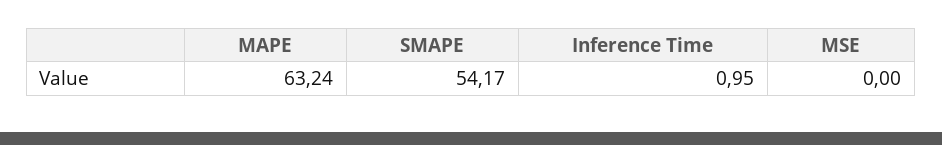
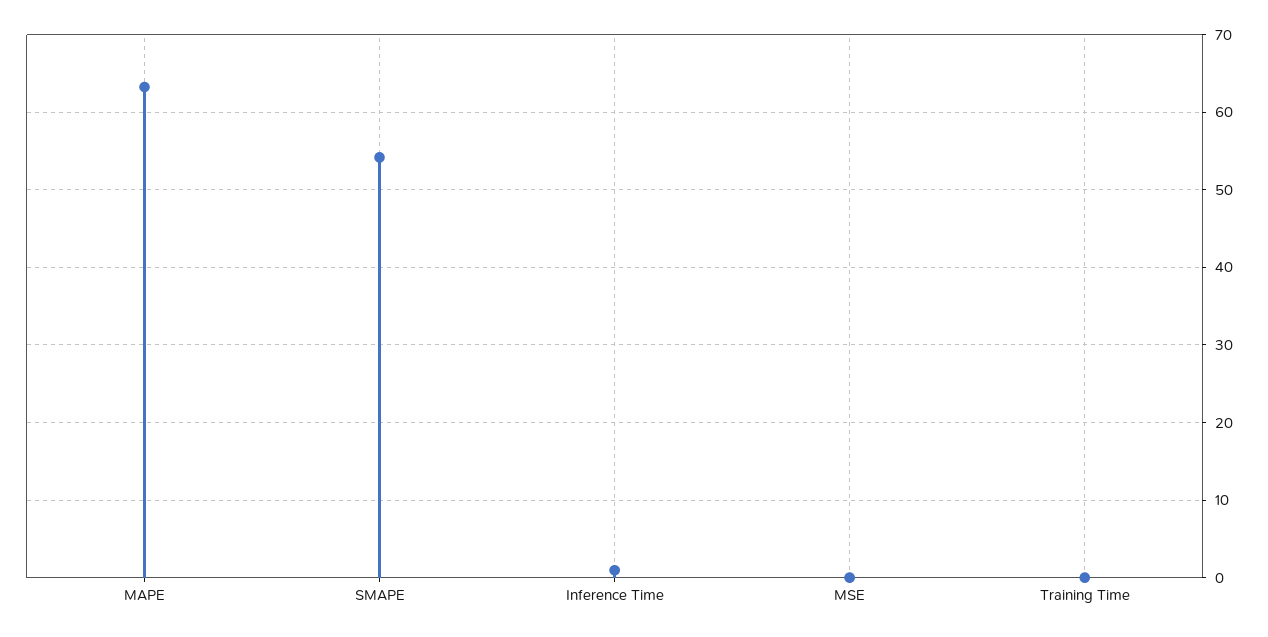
Training Time: none -> 0

